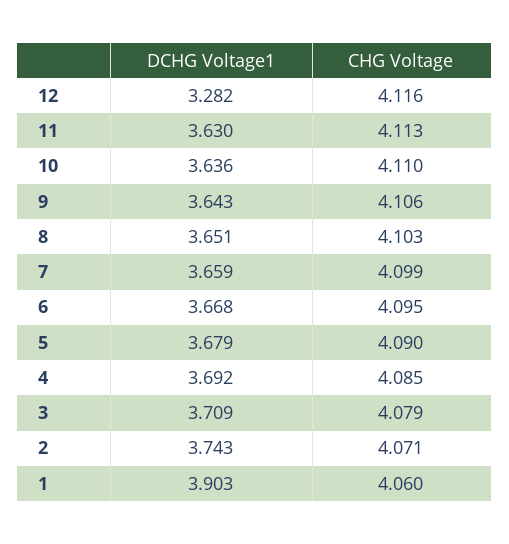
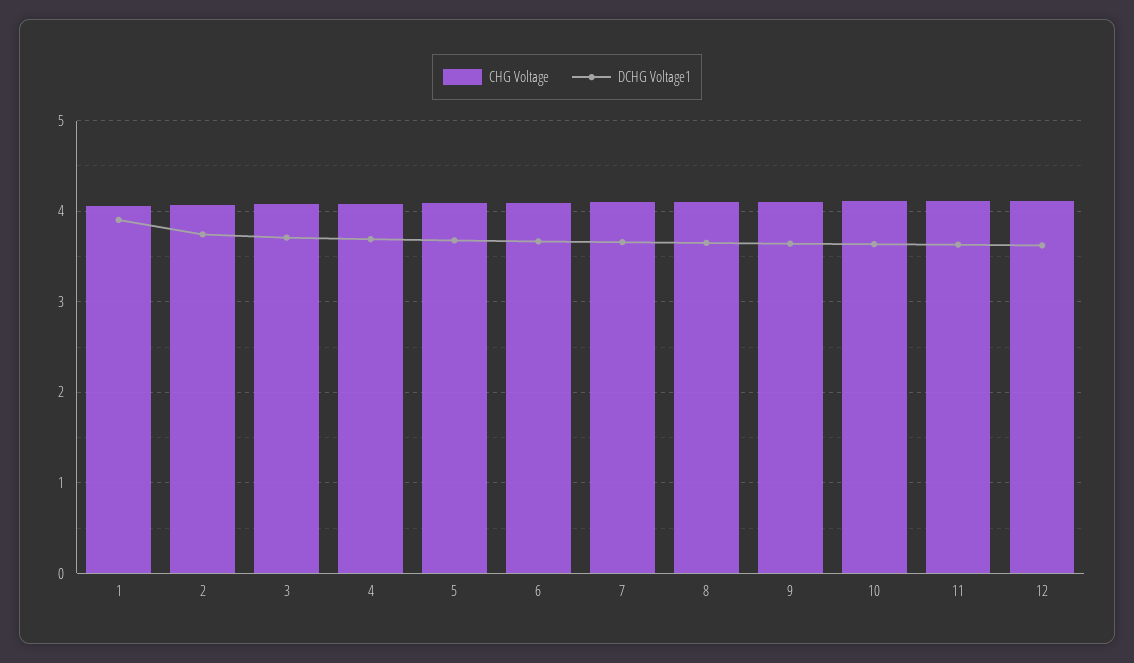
DCHG Voltage1, 12: 3.282 -> 3.6

